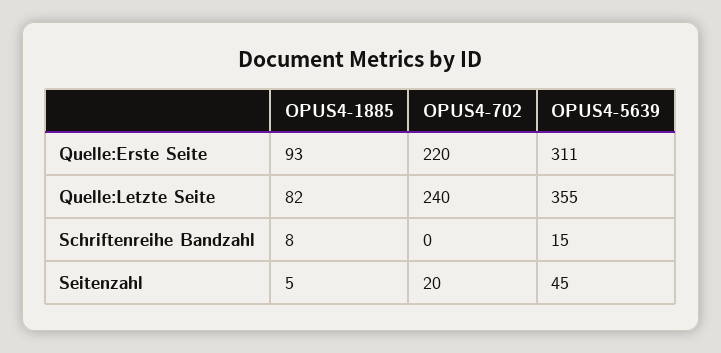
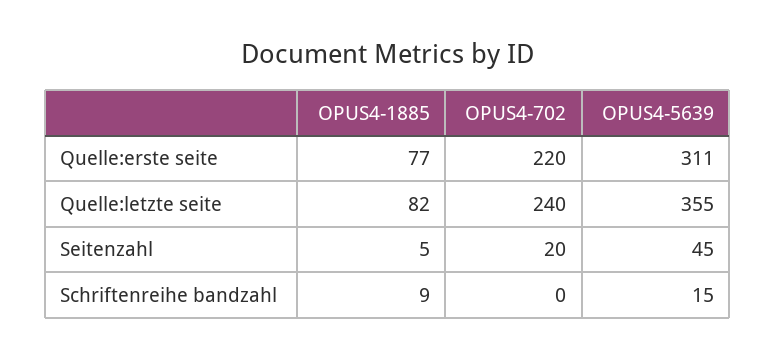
OPUS4-1885, Quelle:Erste Seite: 93 -> 77
OPUS4-1885, Schriftenreihe Bandzahl: 8 -> 9

